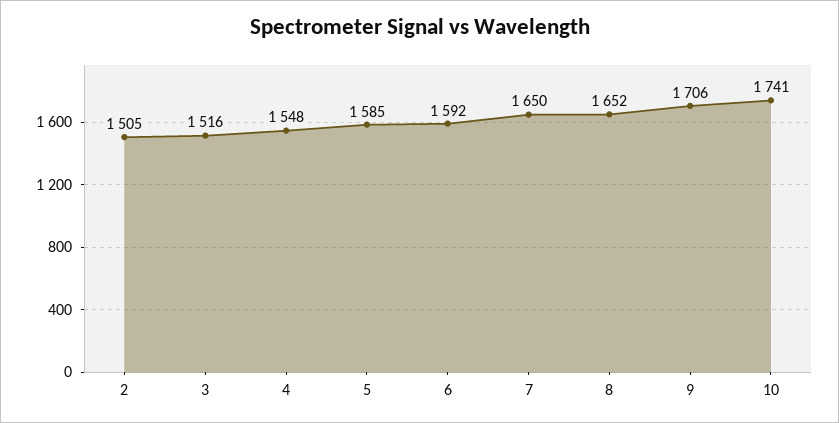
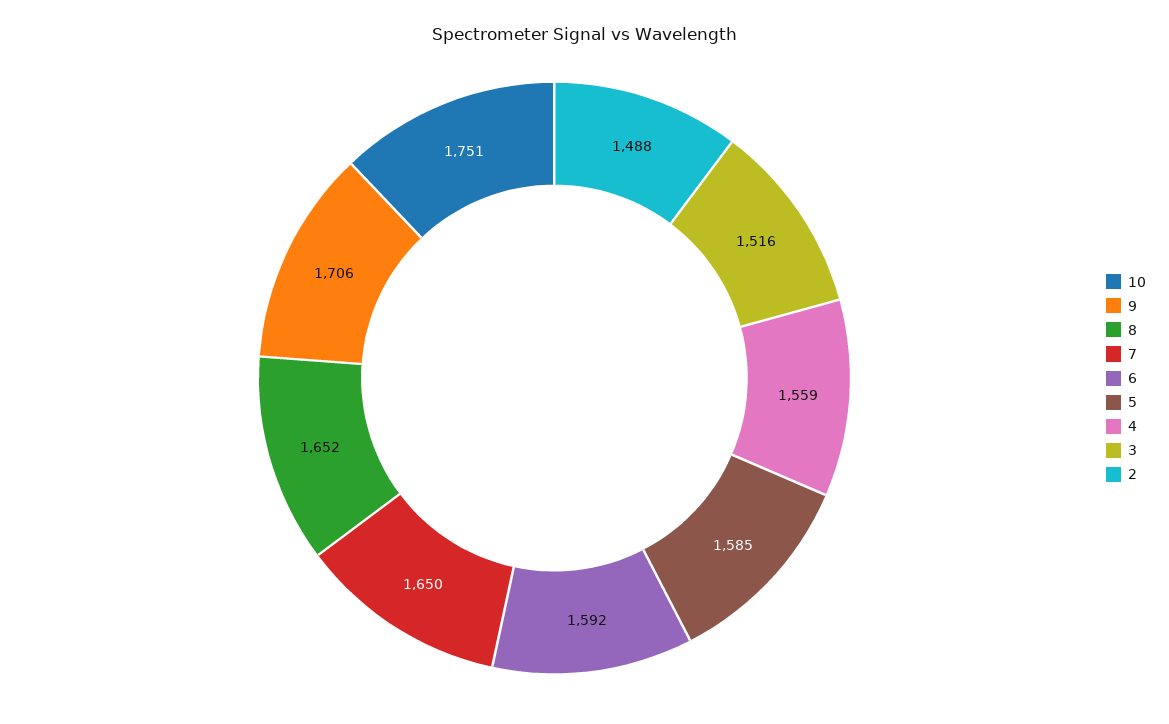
2: 1505 -> 1488
4: 1548 -> 1559
10: 1741 -> 1751

